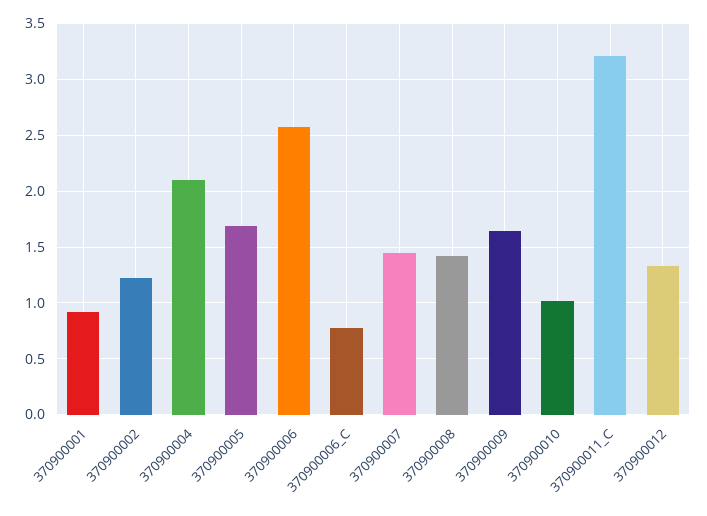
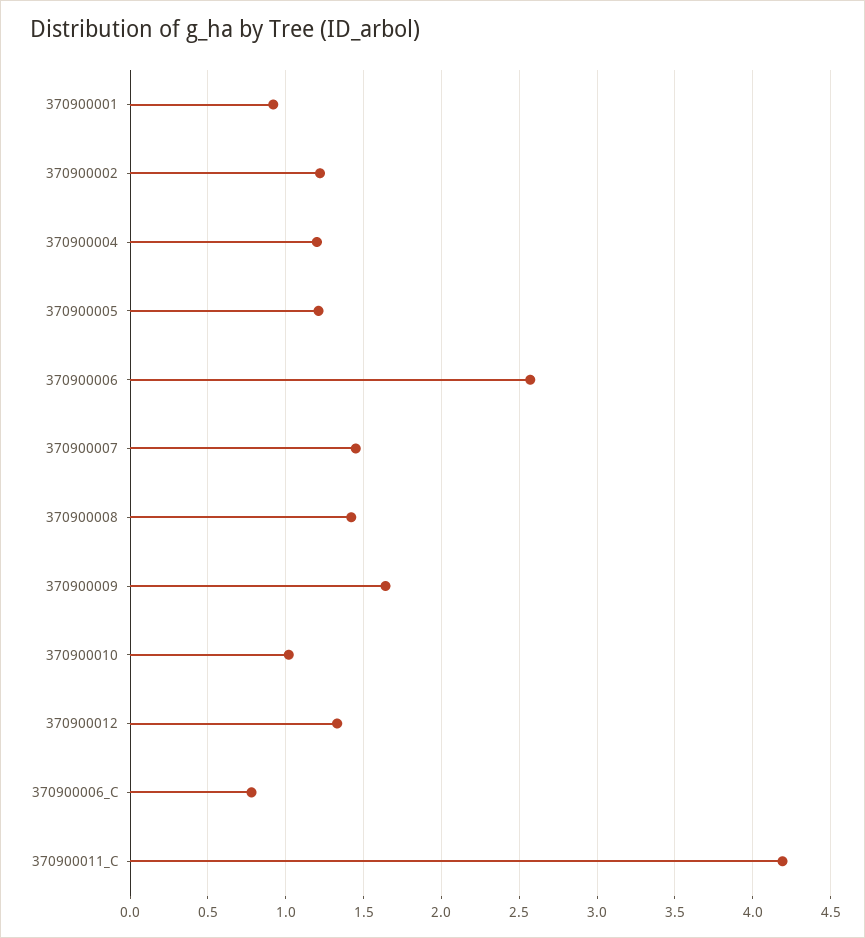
370900004: 2.1 -> 1.2
370900005: 1.7 -> 1.2
370900011_C: 3.2 -> 4.2

